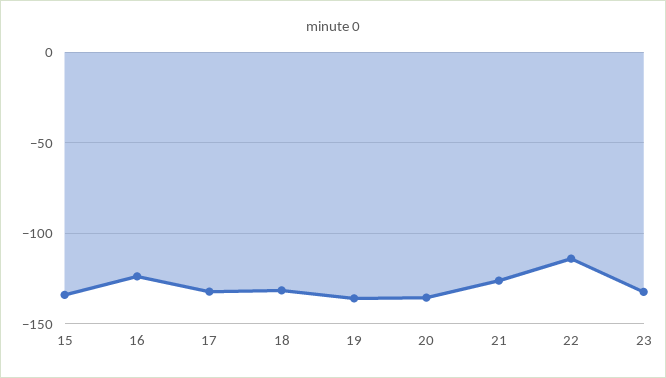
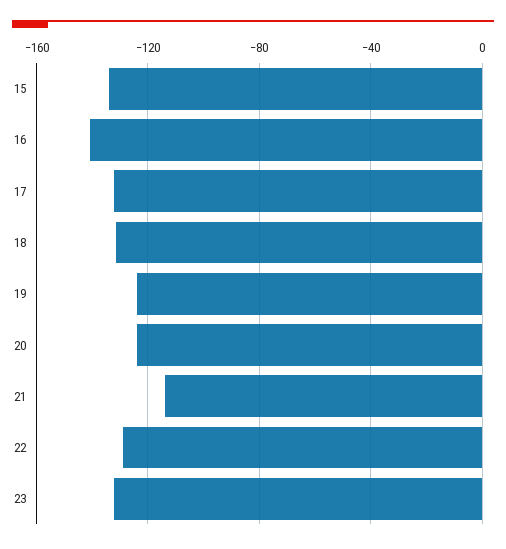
16: -125 -> -140
19: -135 -> -125
20: -135 -> -125
21: -125 -> -115
22: -115 -> -130

